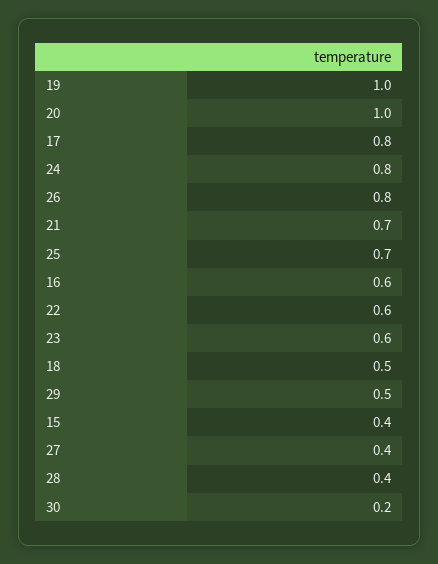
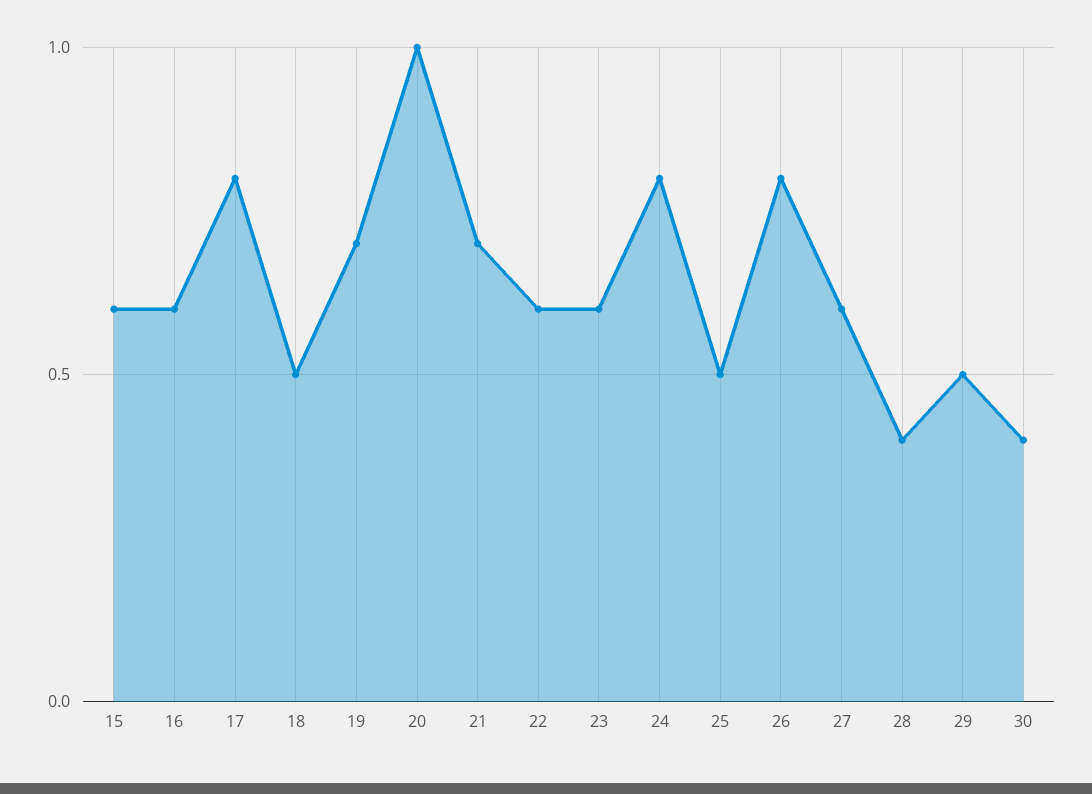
19: 1 -> 0.7
25: 0.7 -> 0.5
15: 0.4 -> 0.6
27: 0.4 -> 0.6
30: 0.2 -> 0.4

